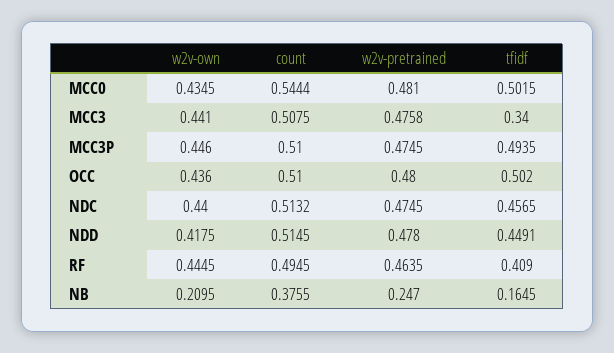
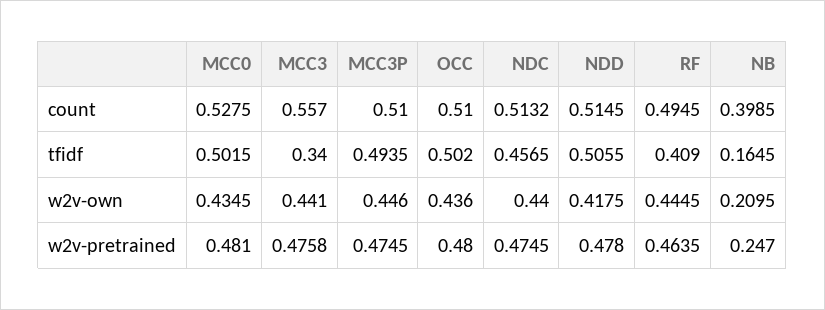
count, MCC0: 0.5444 -> 0.5275
count, MCC3: 0.5075 -> 0.557
tfidf, NDD: 0.4491 -> 0.5055
count, NB: 0.3755 -> 0.3985

